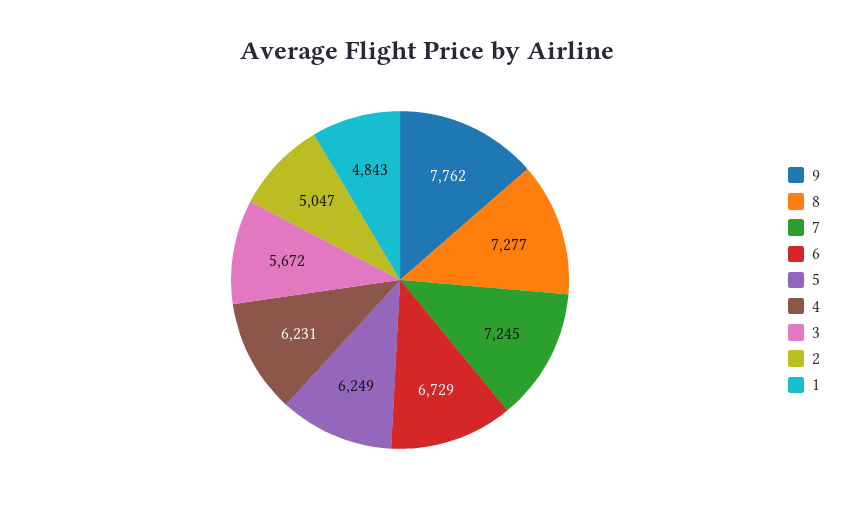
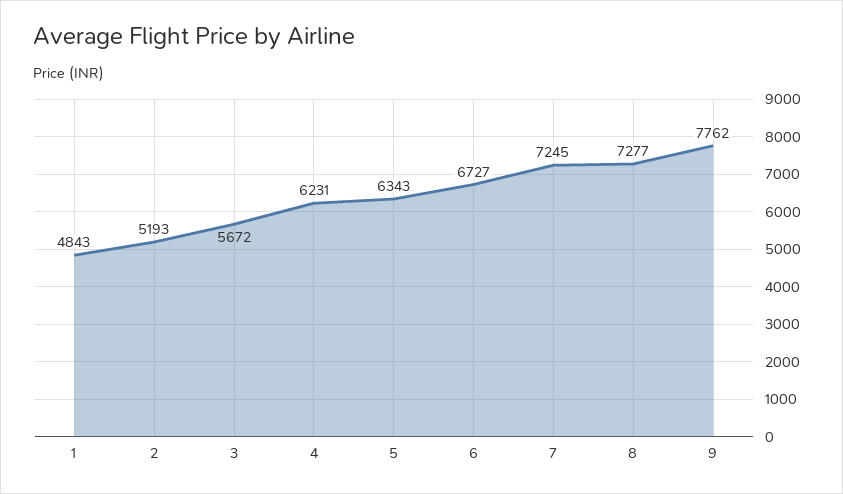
6: 6729 -> 6727
5: 6249 -> 6343
2: 5047 -> 5193

